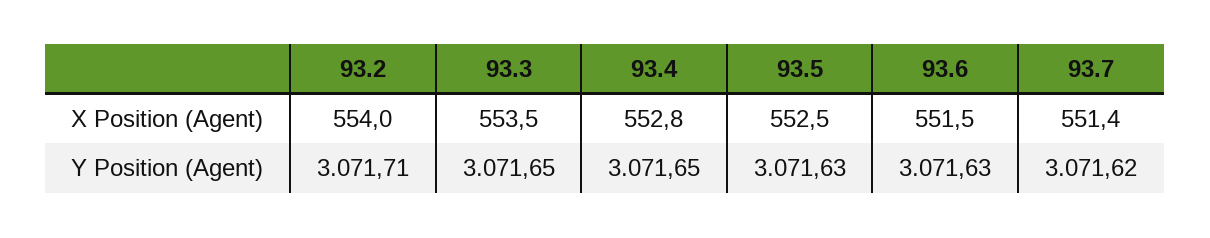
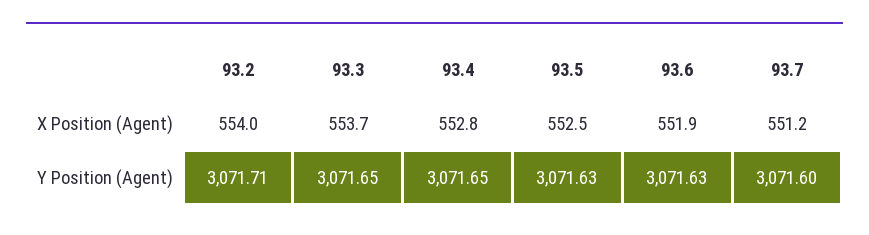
93.3, X Position (Agent): 553.5 -> 553.7
93.6, X Position (Agent): 551.5 -> 551.9
93.7, X Position (Agent): 551.4 -> 551.2
93.7, Y Position (Agent): 3071.62 -> 3071.6

